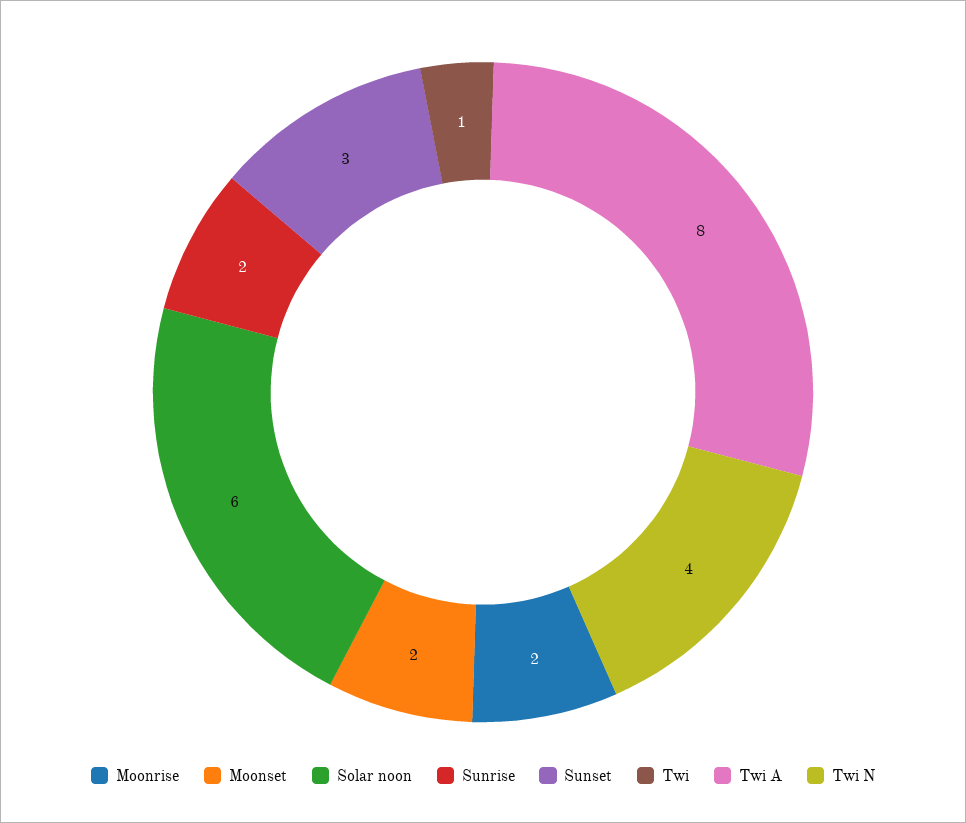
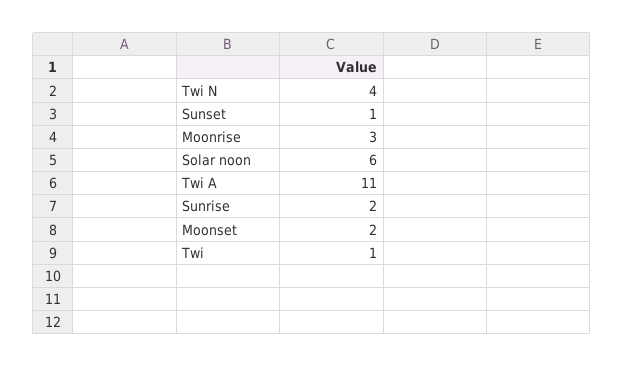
Moonrise: 2 -> 3
Sunset: 3 -> 1
Twi A: 8 -> 11

